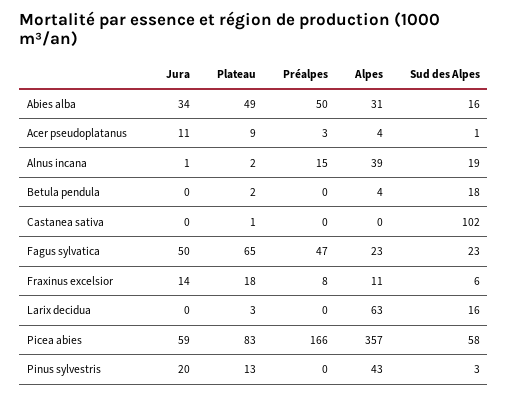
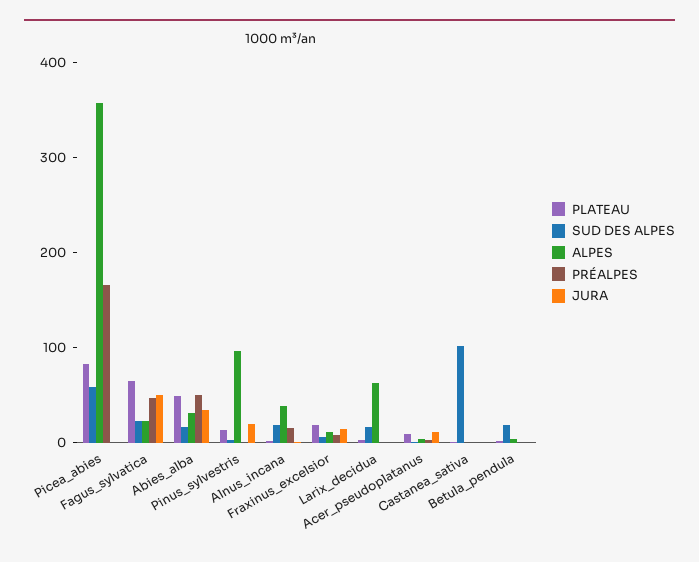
Jura, Picea abies: 59 -> 0
Alpes, Pinus sylvestris: 43 -> 100

